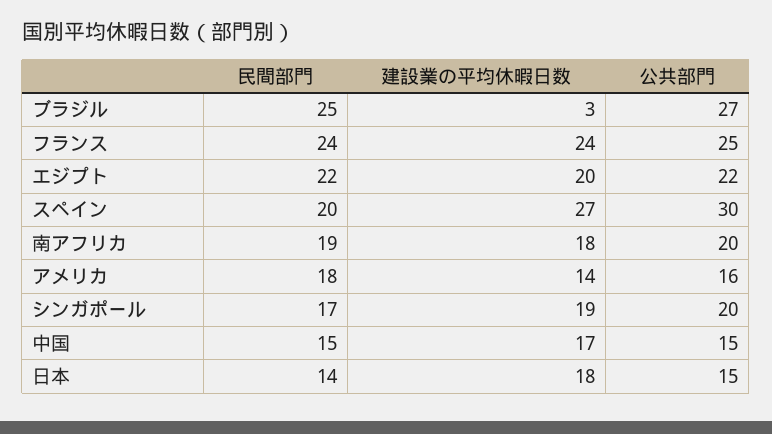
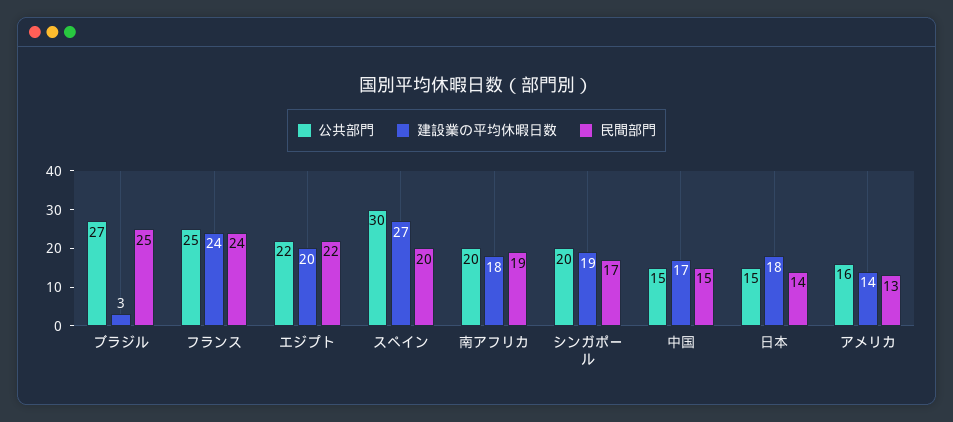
民間部門, アメリカ: 18 -> 13

